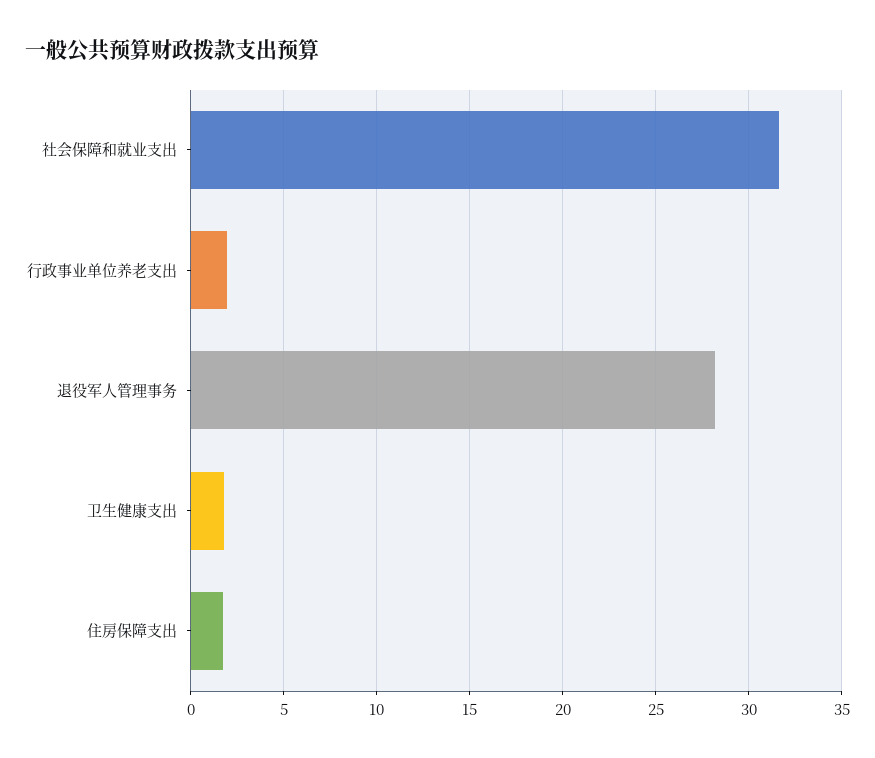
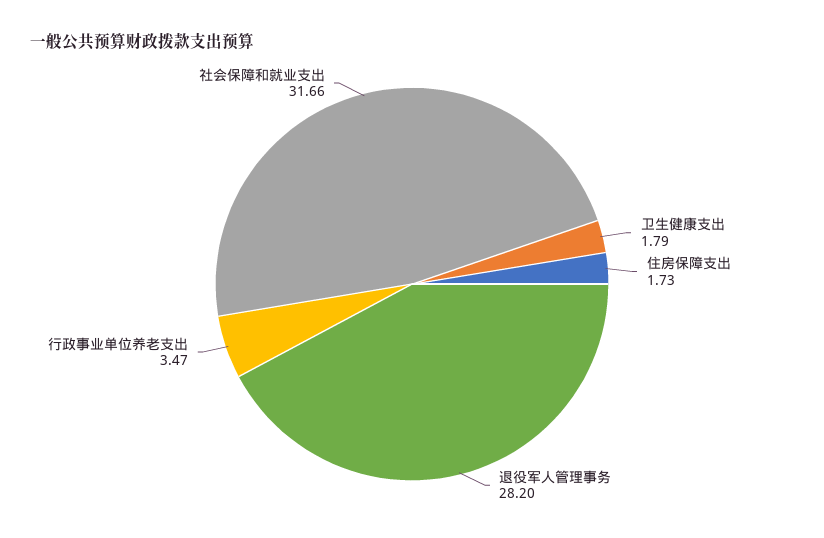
行政事业单位养老支出: 2 -> 3.47

